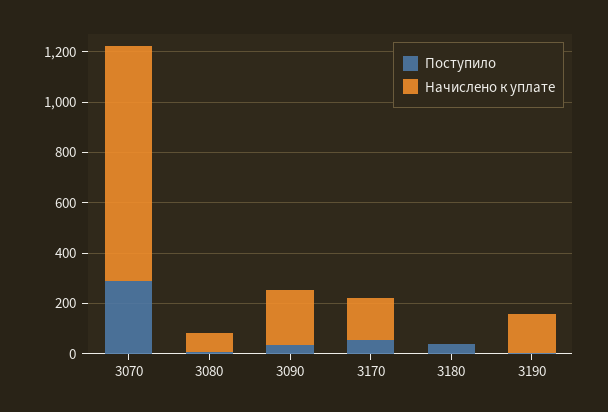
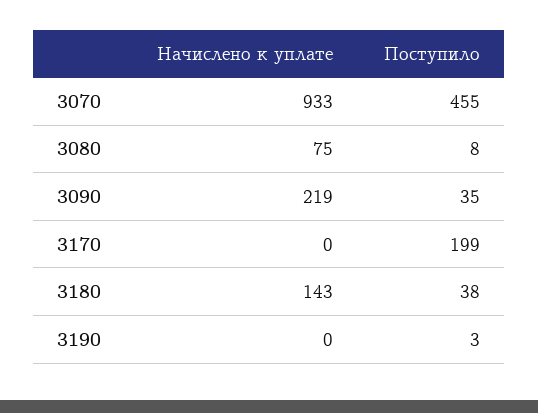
Поступило, 3070: 300 -> 455
Поступило, 3170: 50 -> 199
Начислено к уплате, 3170: 150 -> 0
Начислено к уплате, 3180: 0 -> 143
Начислено к уплате, 3190: 150 -> 0

